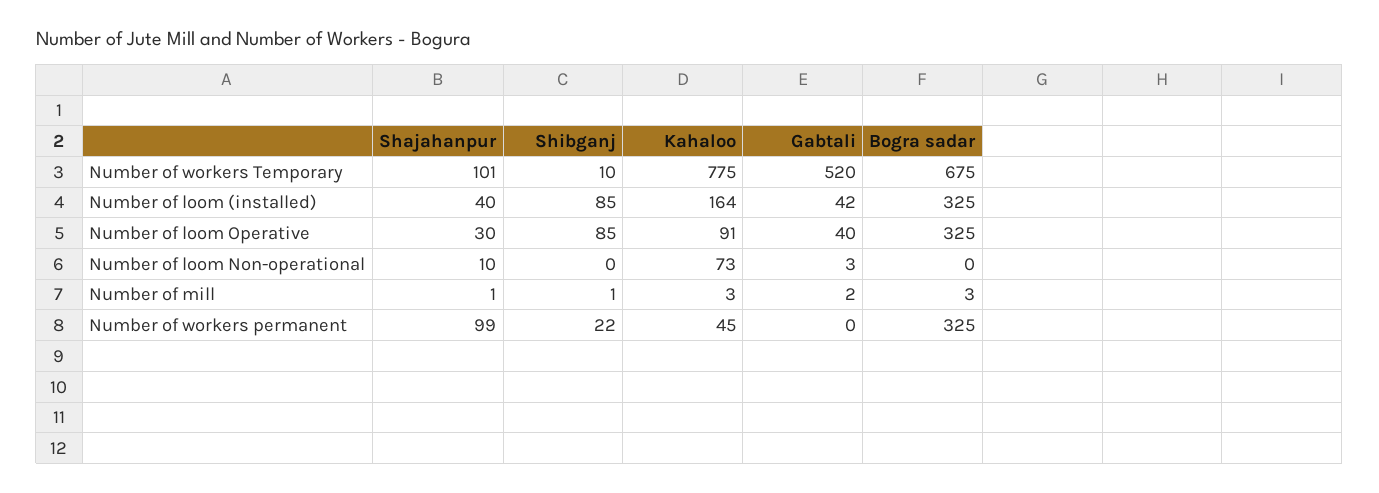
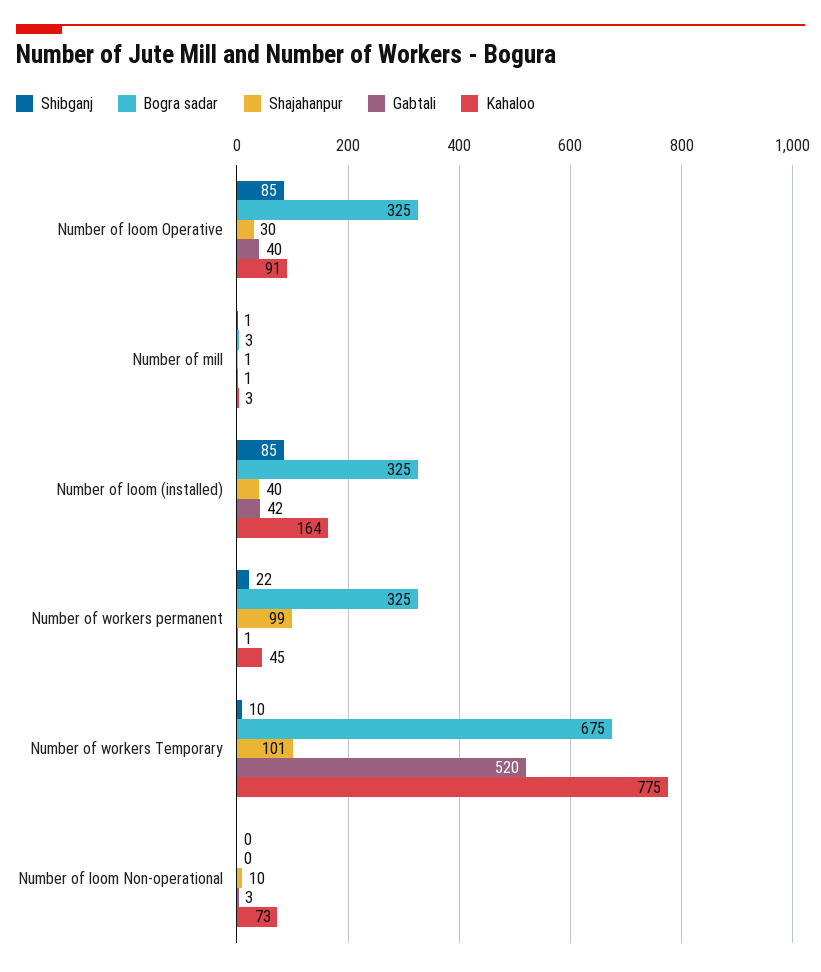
Gabtali, Number of mill: 2 -> 1
Gabtali, Number of workers permanent: 0 -> 1

